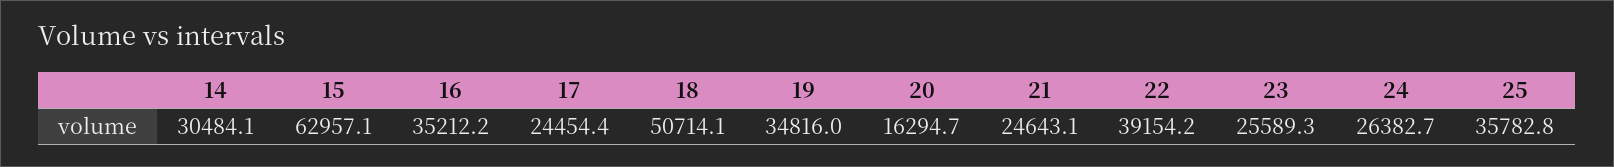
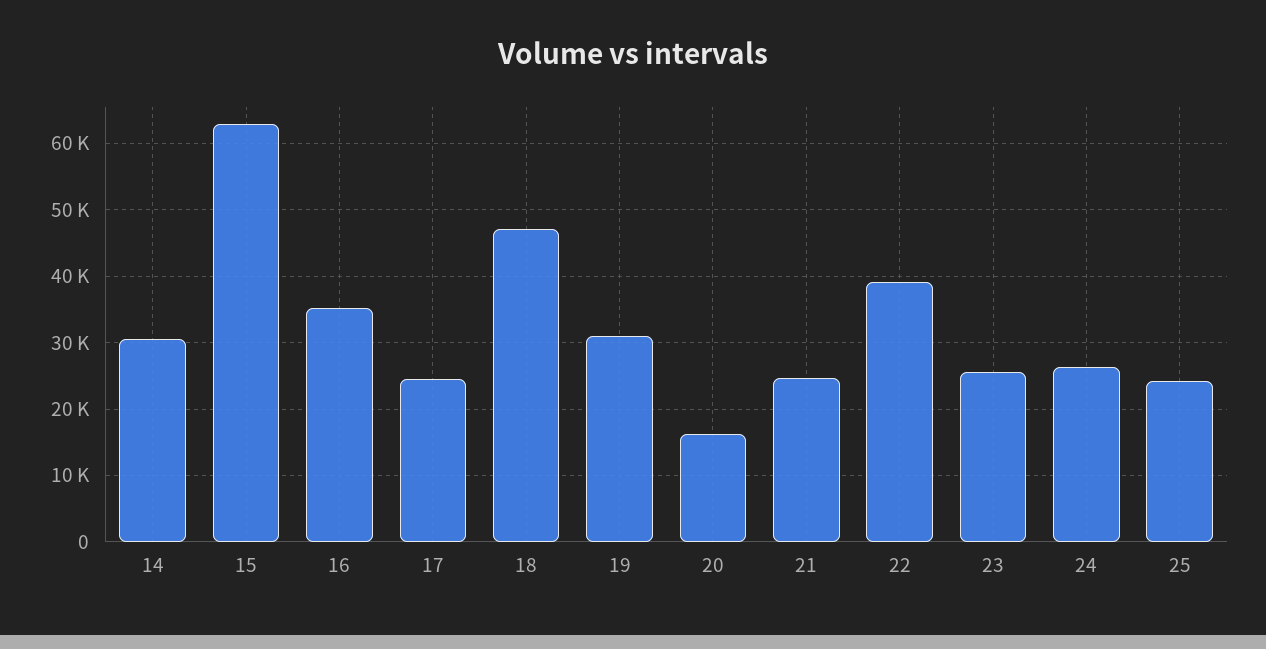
18: 50714.1 -> 47000
19: 34816 -> 31000
25: 35782.8 -> 24000

